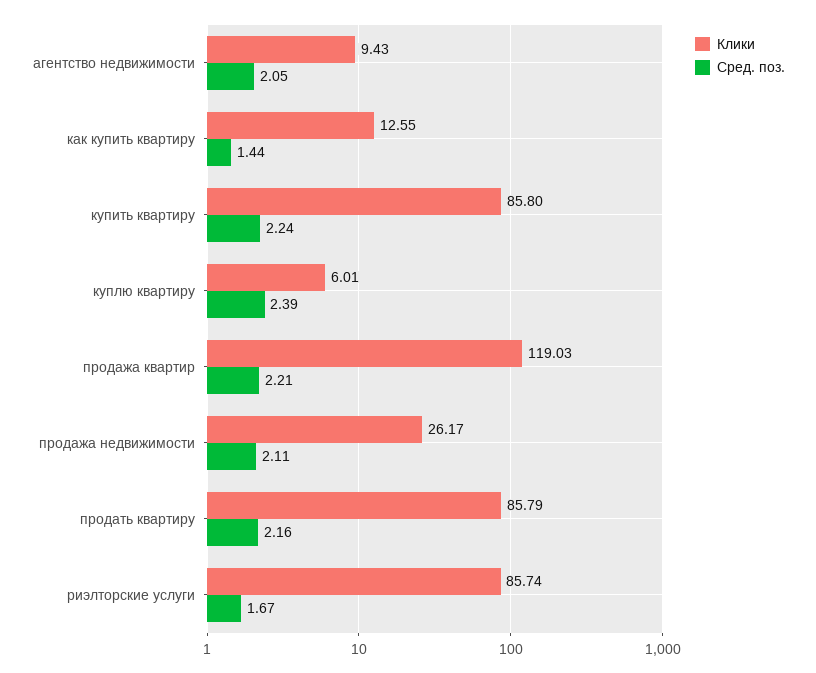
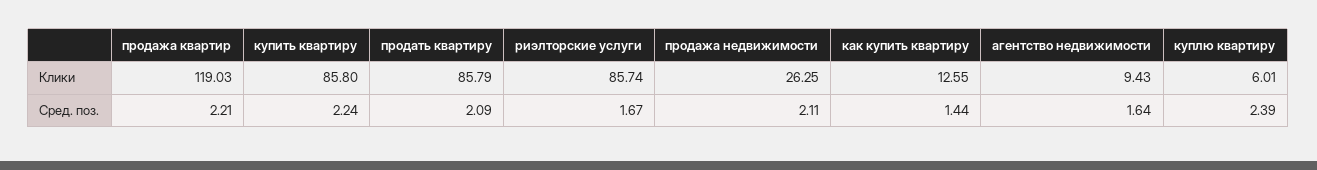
Сред. поз., агентство недвижимости: 2.05 -> 1.64
Клики, продажа недвижимости: 26.17 -> 26.25
Сред. поз., продать квартиру: 2.16 -> 2.09

